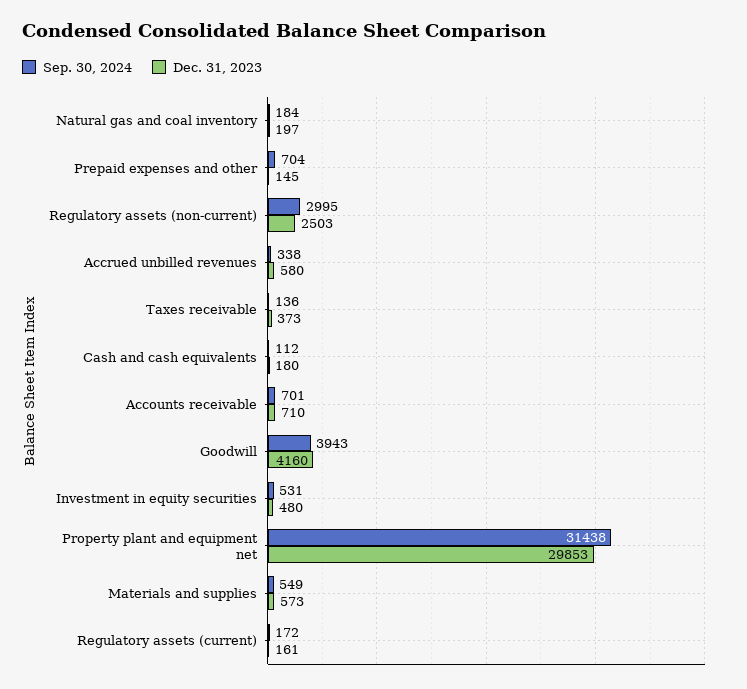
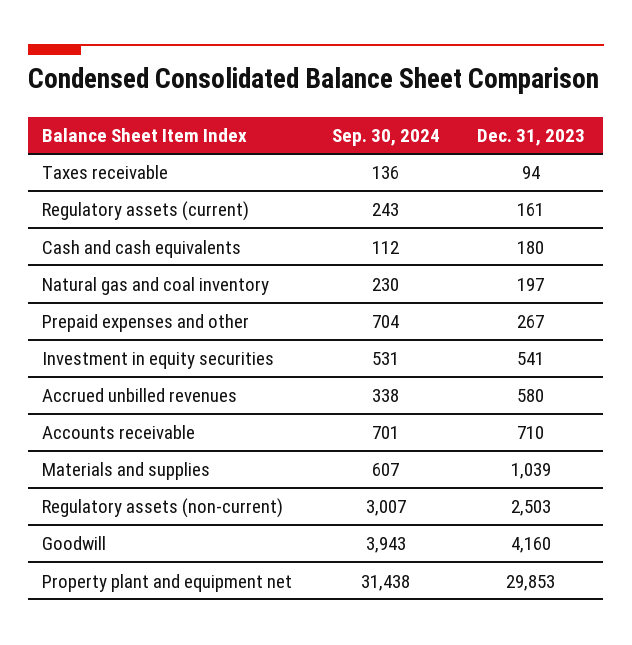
Sep. 30, 2024, Natural gas and coal inventory: 184 -> 230
Dec. 31, 2023, Prepaid expenses and other: 145 -> 267
Sep. 30, 2024, Regulatory assets (non-current): 2995 -> 3007
Dec. 31, 2023, Taxes receivable: 373 -> 94
Dec. 31, 2023, Investment in equity securities: 480 -> 541
Sep. 30, 2024, Materials and supplies: 549 -> 607
Dec. 31, 2023, Materials and supplies: 573 -> 1039
Sep. 30, 2024, Regulatory assets (current): 172 -> 243

